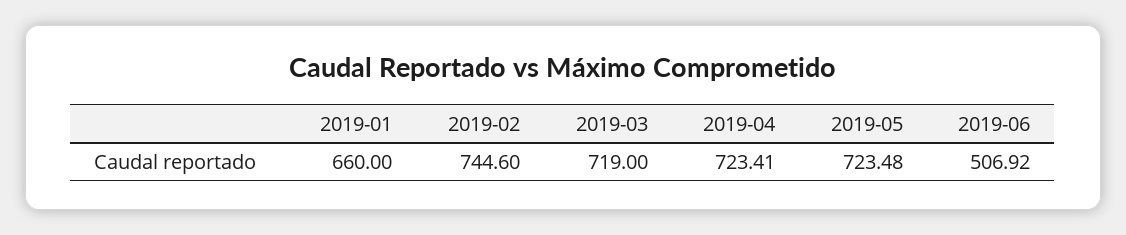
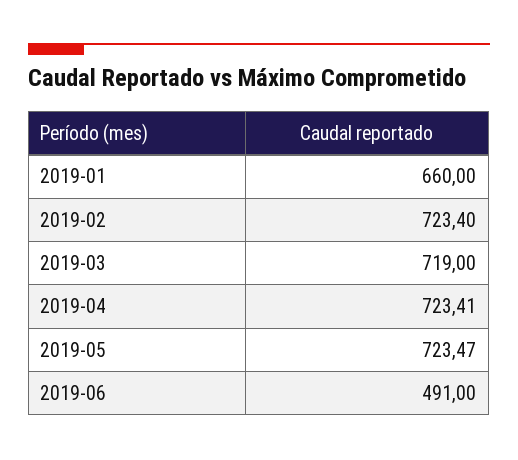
2019-02: 744.6 -> 723.4
2019-05: 723.48 -> 723.47
2019-06: 506.92 -> 491

